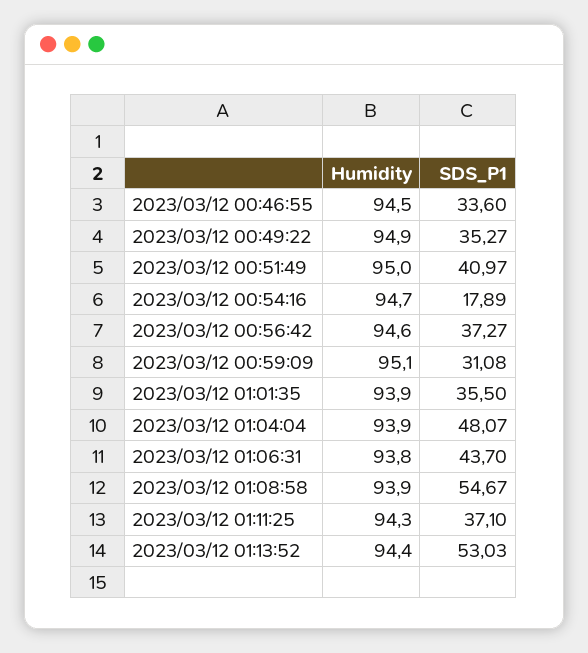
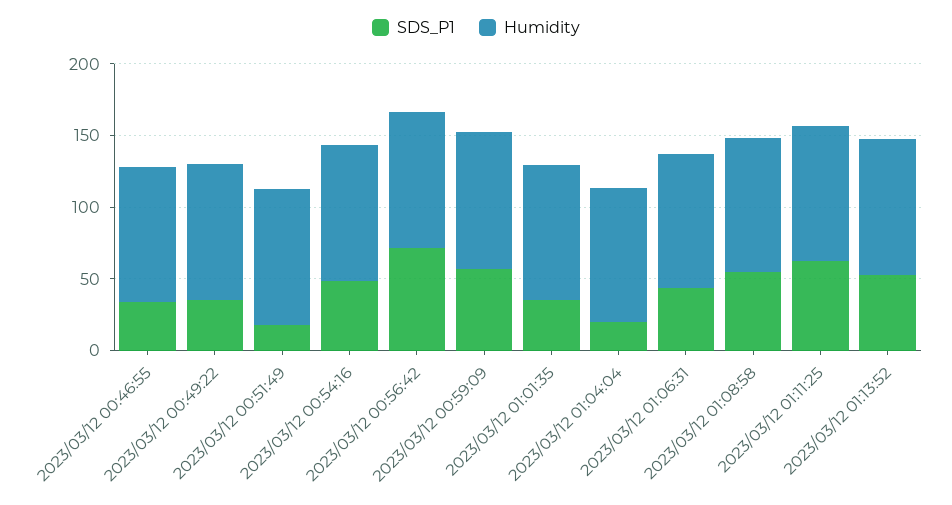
SDS_P1, 2023/03/12 00:51:49: 40.97 -> 20
SDS_P1, 2023/03/12 00:54:16: 17.89 -> 50
SDS_P1, 2023/03/12 00:56:42: 37.27 -> 70
SDS_P1, 2023/03/12 00:59:09: 31.08 -> 60
SDS_P1, 2023/03/12 01:04:04: 48.07 -> 20
SDS_P1, 2023/03/12 01:11:25: 37.1 -> 60

